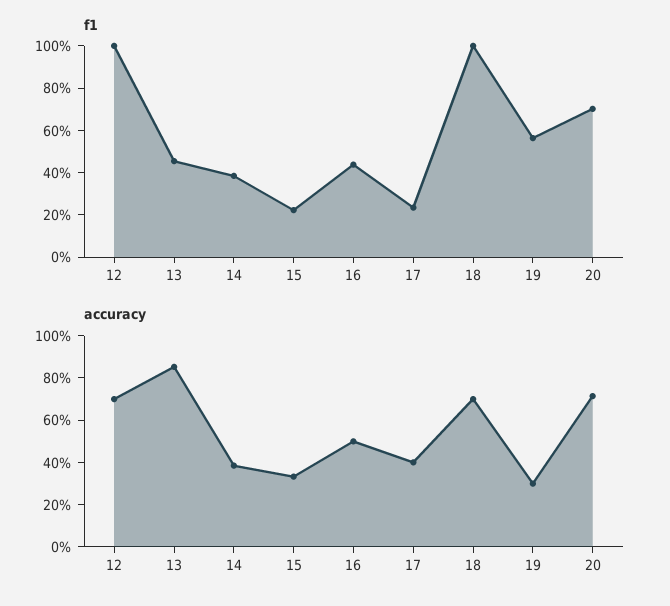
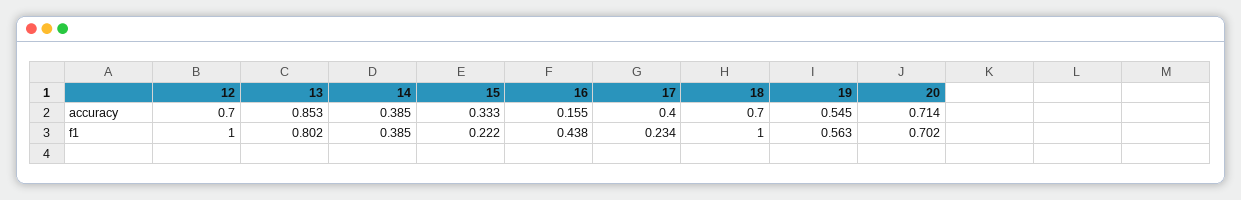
f1, 13: 0.45 -> 0.802
accuracy, 16: 0.5 -> 0.155
accuracy, 19: 0.3 -> 0.545

